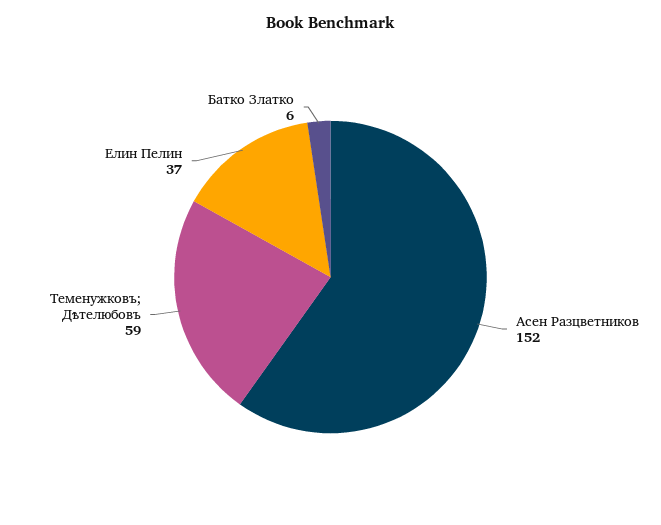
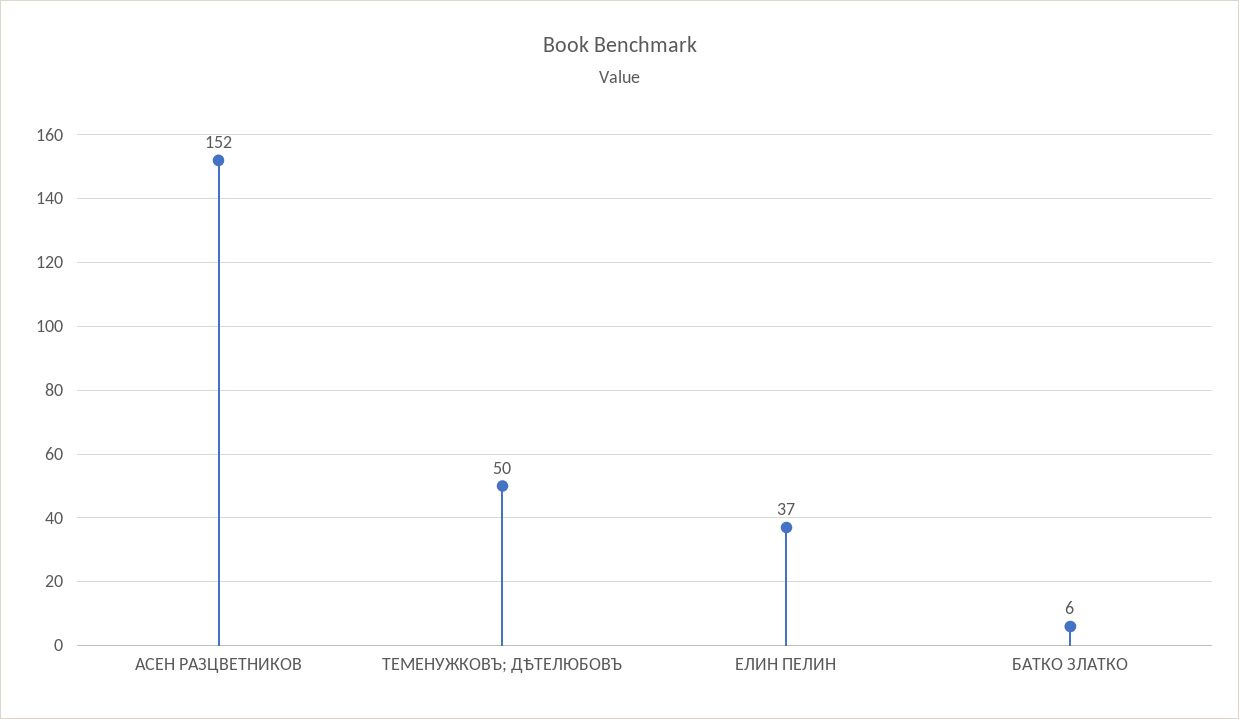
Теменужковъ; Дѣтелюбовъ: 59 -> 50

